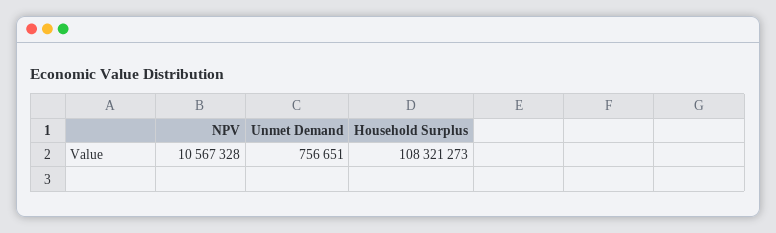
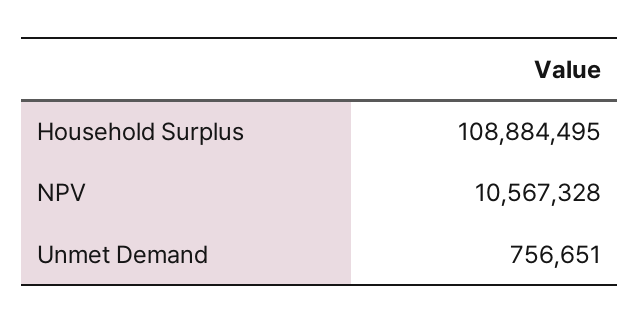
Household Surplus: 108321273 -> 108884495

